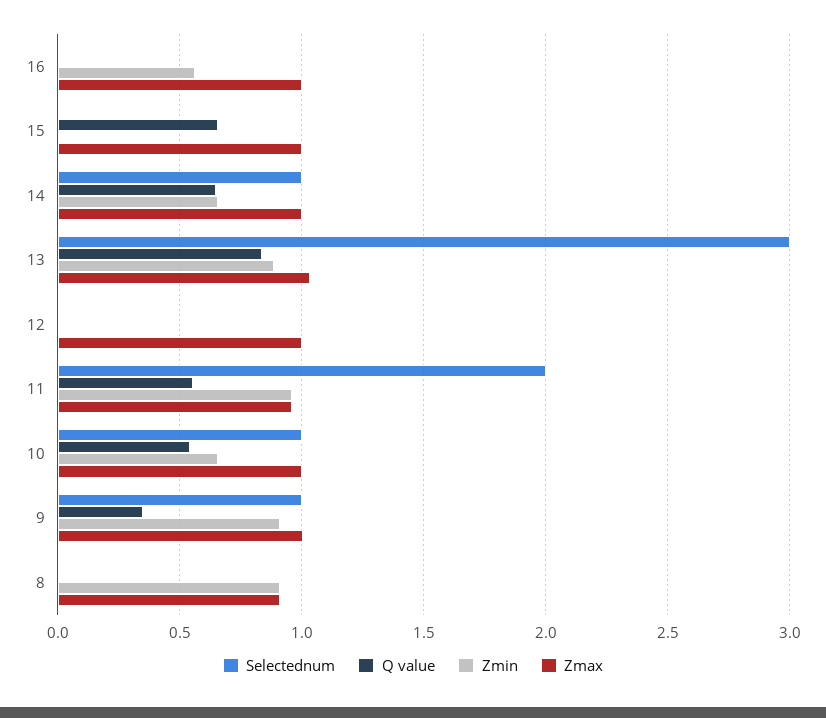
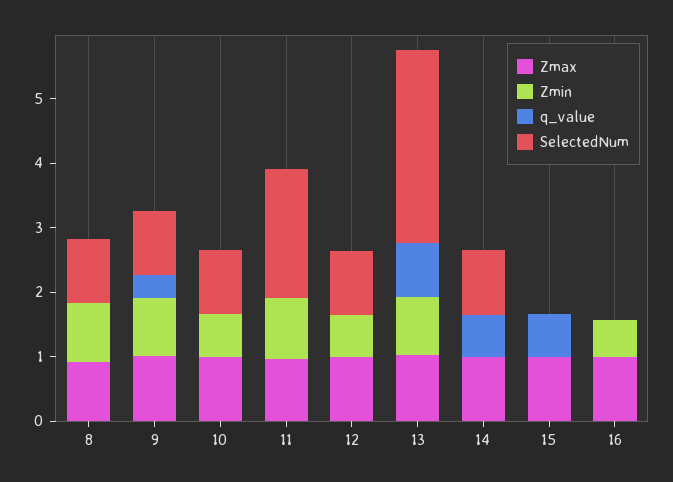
Zmin, 14: 0.65 -> 0
Selectednum, 12: 0 -> 1
Zmin, 12: 0 -> 0.6
Q value, 11: 0.55 -> 0
Q value, 10: 0.55 -> 0
Selectednum, 8: 0 -> 1

